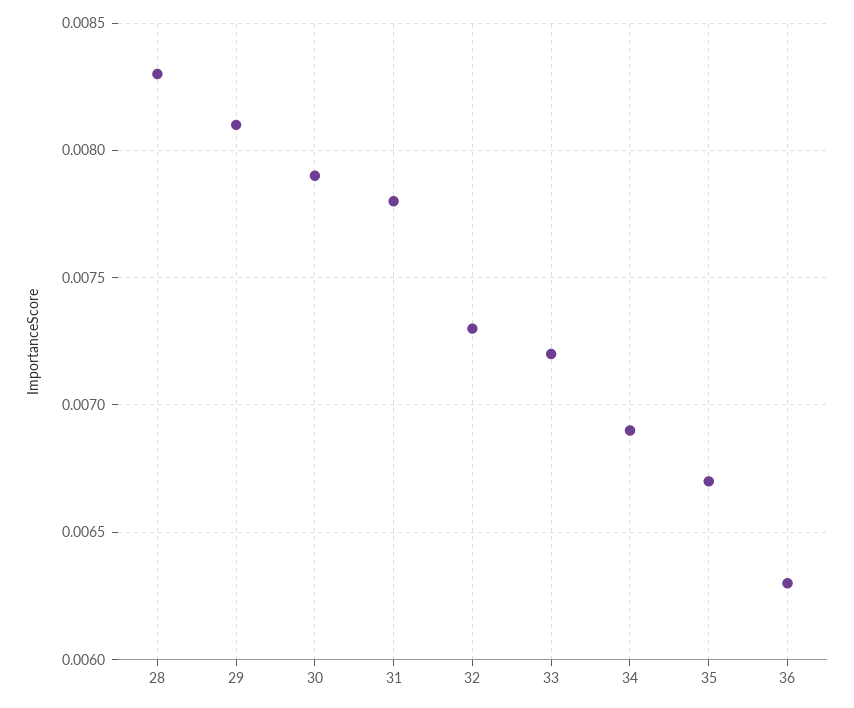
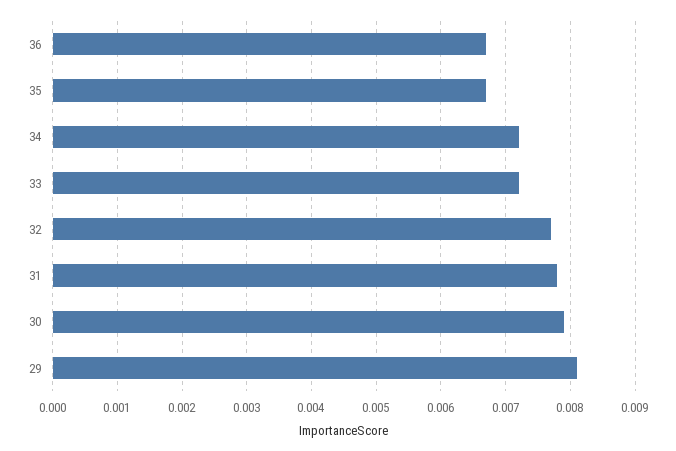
28: 0.0083 -> none
32: 0.0073 -> 0.0077
34: 0.0069 -> 0.0072
36: 0.0063 -> 0.0067

